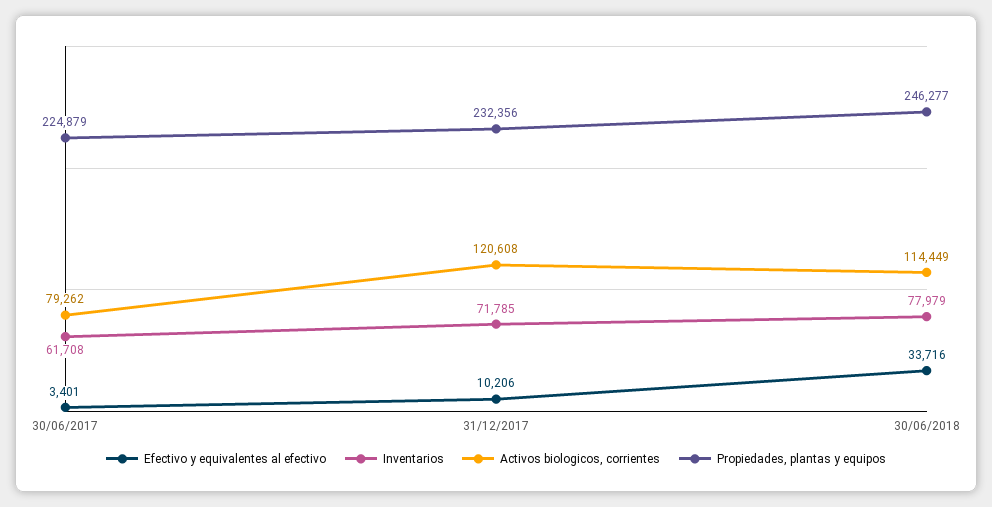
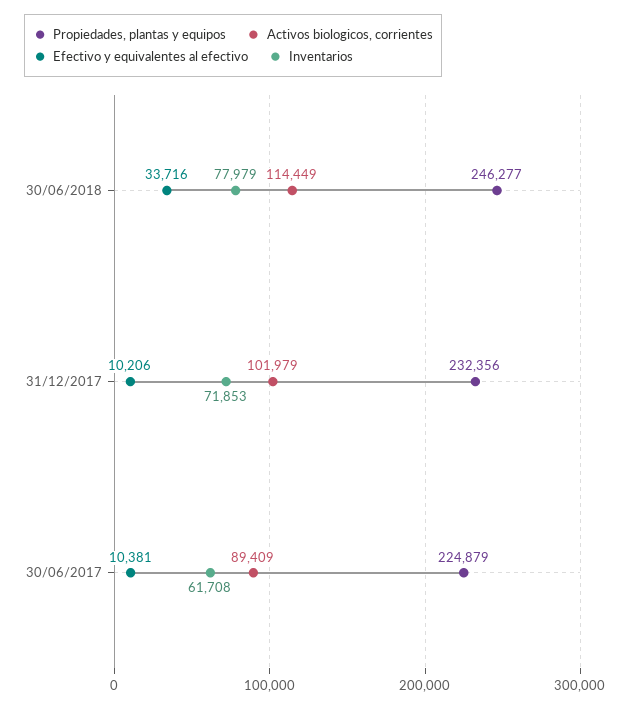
Efectivo y equivalentes al efectivo, 30/06/2017: 3401 -> 10381
Activos biologicos, corrientes, 30/06/2017: 79262 -> 89409
Inventarios, 31/12/2017: 71785 -> 71853
Activos biologicos, corrientes, 31/12/2017: 120608 -> 101979

